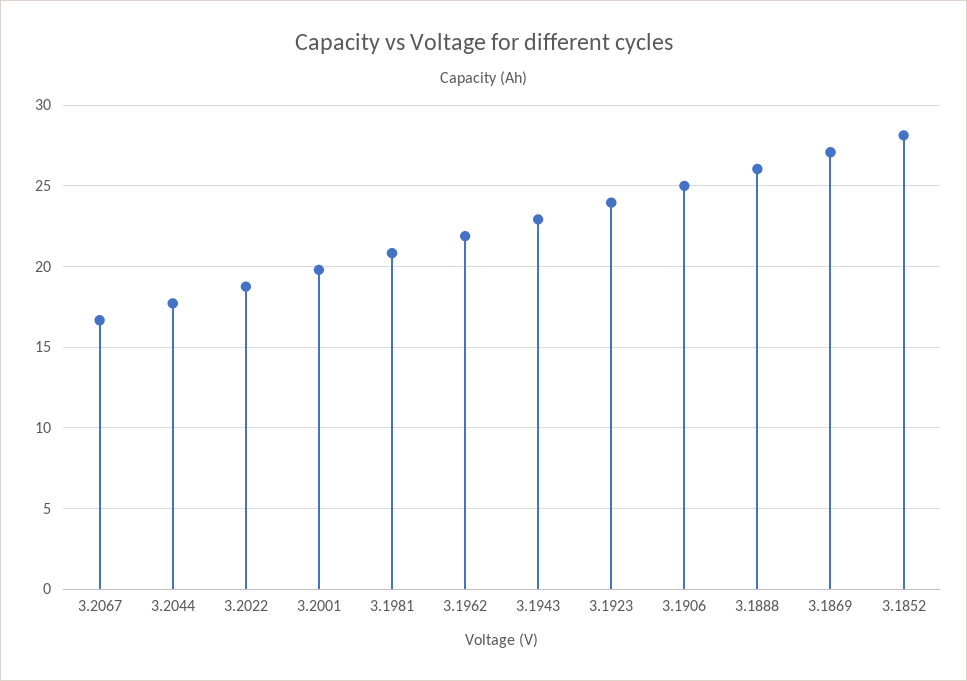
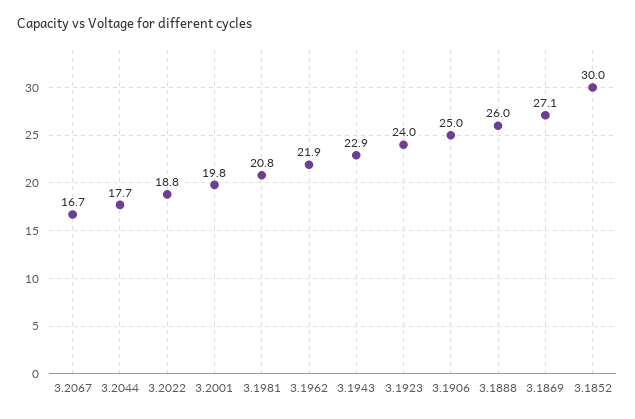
3.1852: 28 -> 30

